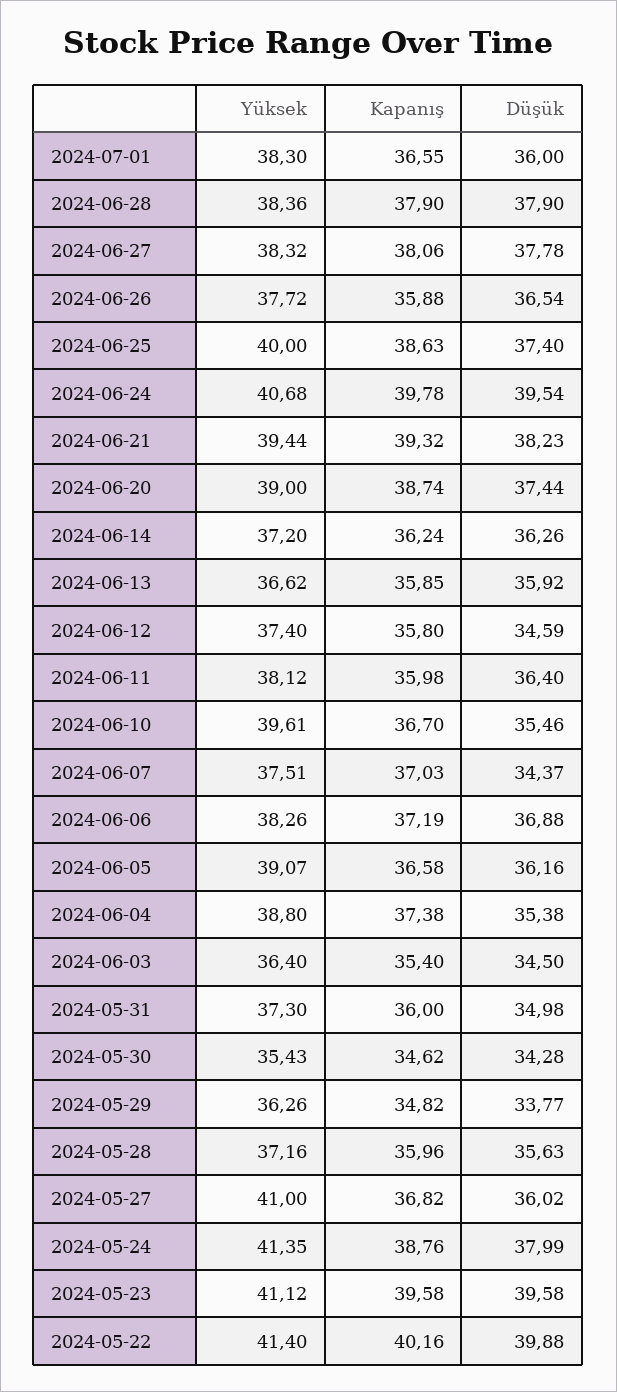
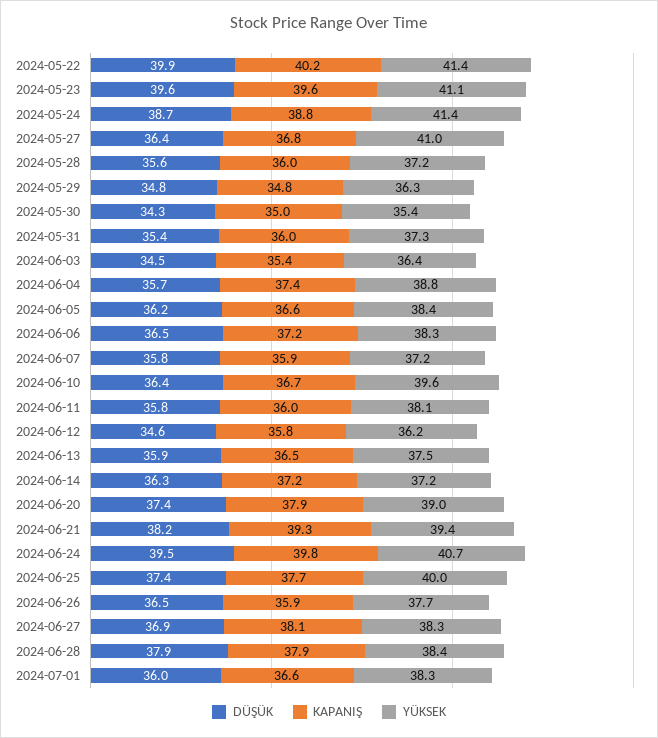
Düşük, 2024-06-27: 37.78 -> 36.9
Kapanış, 2024-06-25: 38.63 -> 37.7
Kapanış, 2024-06-20: 38.74 -> 37.9
Kapanış, 2024-06-14: 36.24 -> 37.2
Yüksek, 2024-06-13: 36.62 -> 37.5
Kapanış, 2024-06-13: 35.85 -> 36.5
Yüksek, 2024-06-12: 37.4 -> 36.2
Düşük, 2024-06-11: 36.4 -> 35.8
Düşük, 2024-06-10: 35.46 -> 36.4
Yüksek, 2024-06-07: 37.51 -> 37.2
Kapanış, 2024-06-07: 37.03 -> 35.9
Düşük, 2024-06-07: 34.37 -> 35.8
Düşük, 2024-06-06: 36.88 -> 36.5
Yüksek, 2024-06-05: 39.07 -> 38.4
Düşük, 2024-06-04: 35.38 -> 35.7
Düşük, 2024-05-31: 34.98 -> 35.4
Kapanış, 2024-05-30: 34.62 -> 35
Düşük, 2024-05-29: 33.77 -> 34.8
Düşük, 2024-05-27: 36.02 -> 36.4
Düşük, 2024-05-24: 37.99 -> 38.7

